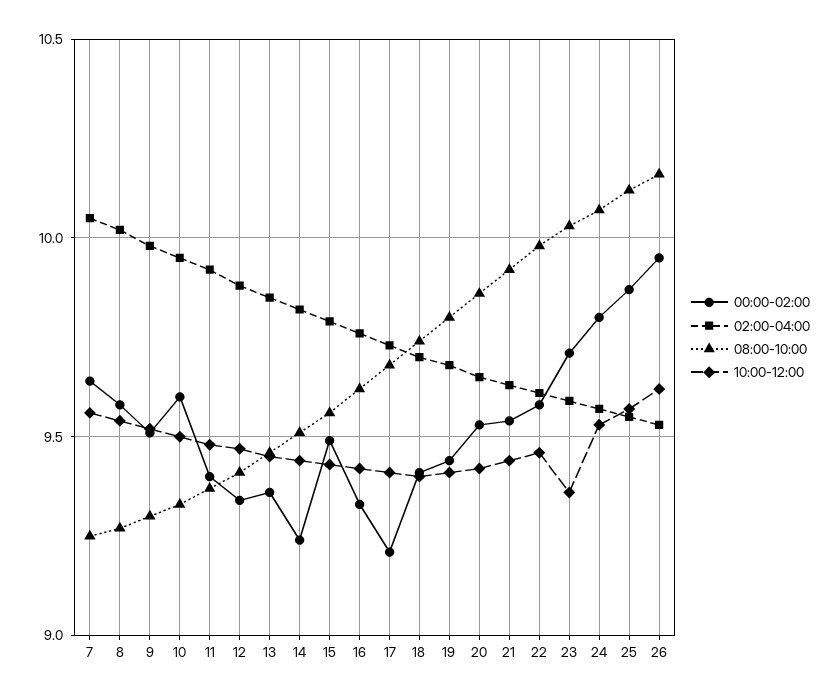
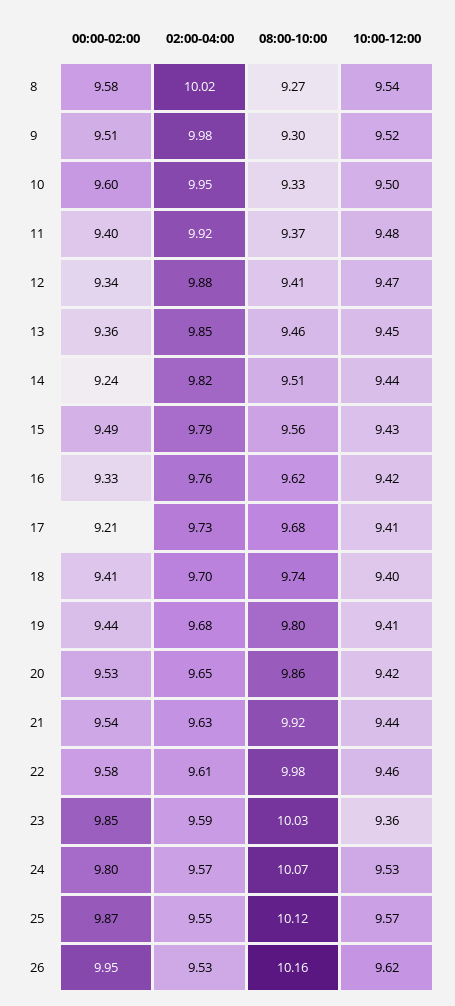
00:00-02:00, 7: 9.65 -> none
02:00-04:00, 7: 10.05 -> none
08:00-10:00, 7: 9.25 -> none
10:00-12:00, 7: 9.55 -> none
00:00-02:00, 23: 9.7 -> 9.85

